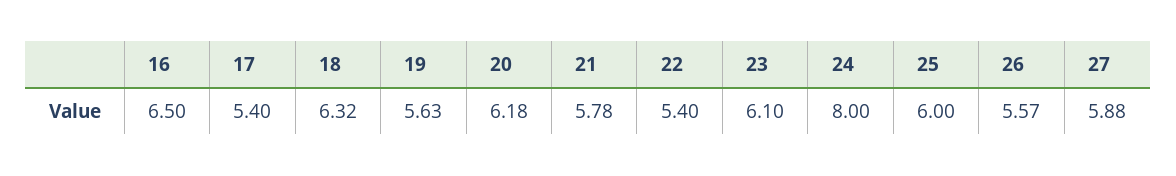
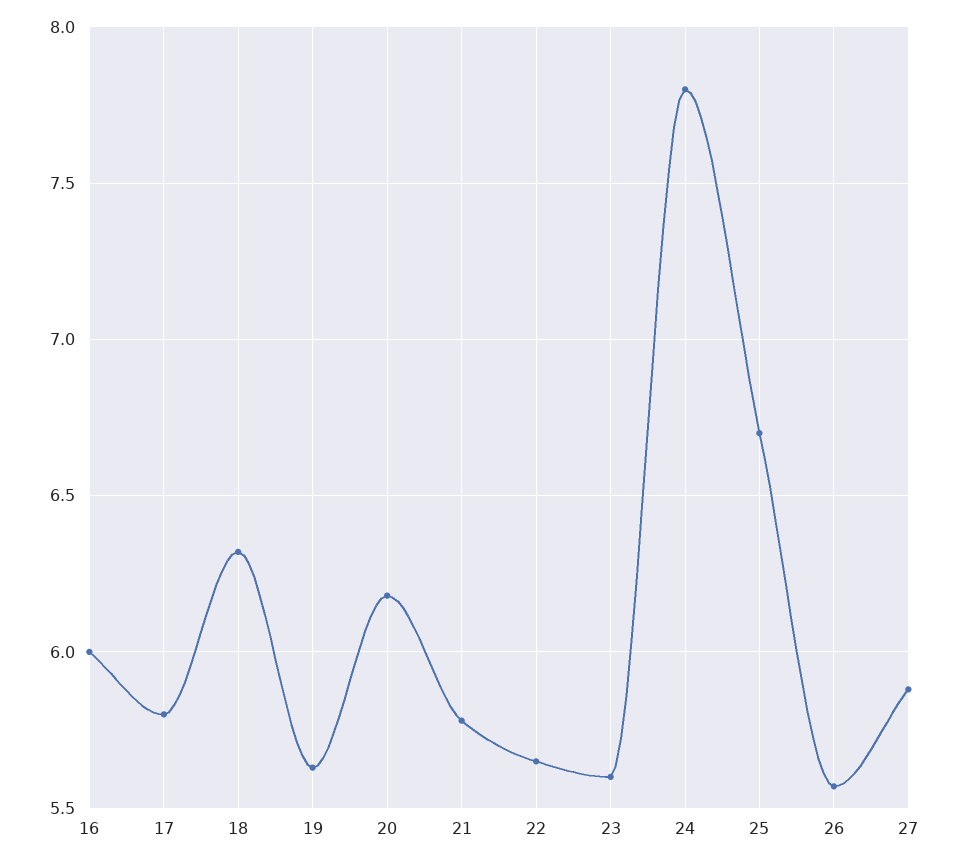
16: 6.5 -> 6
17: 5.4 -> 5.8
22: 5.4 -> 5.65
23: 6.1 -> 5.6
24: 8 -> 7.8
25: 6 -> 6.7

